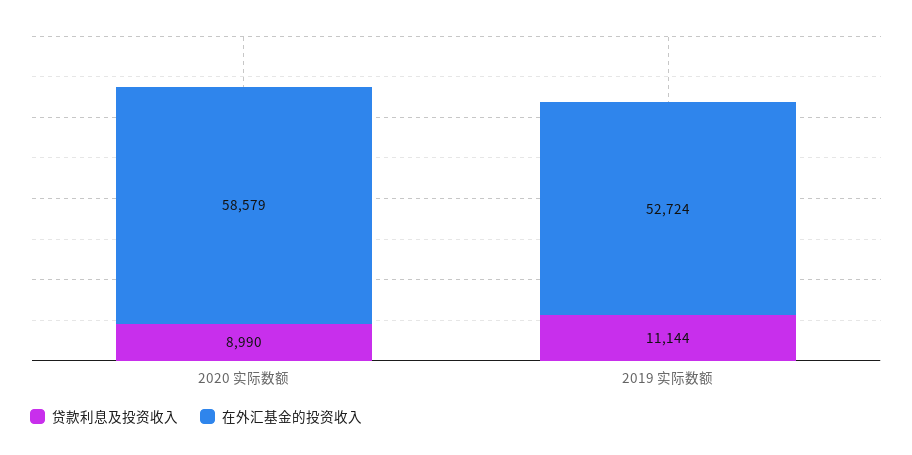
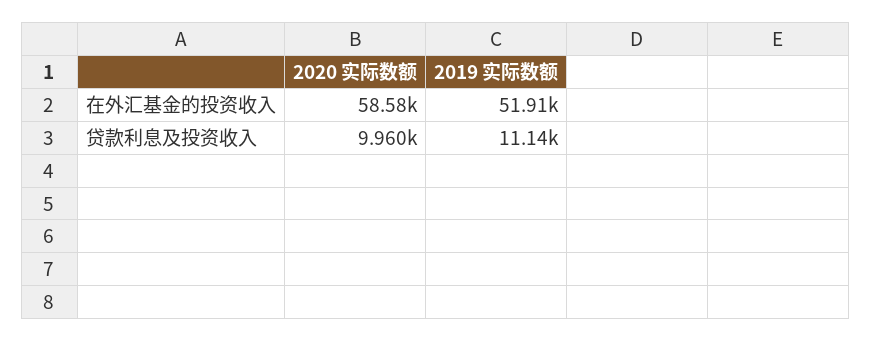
贷款利息及投资收入, 2020 实际数额: 8990 -> 9960
在外汇基金的投资收入, 2019 实际数额: 52724 -> 51910

